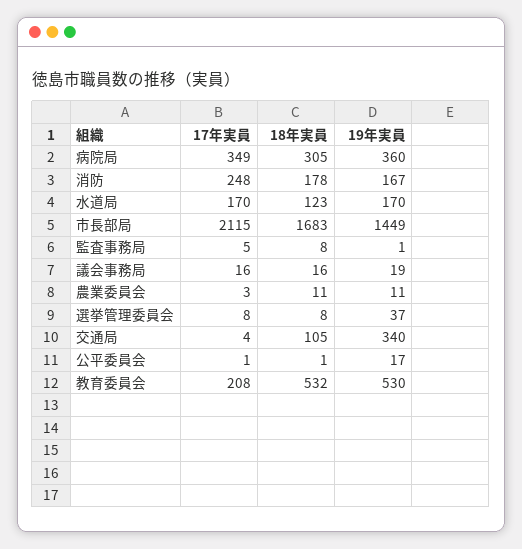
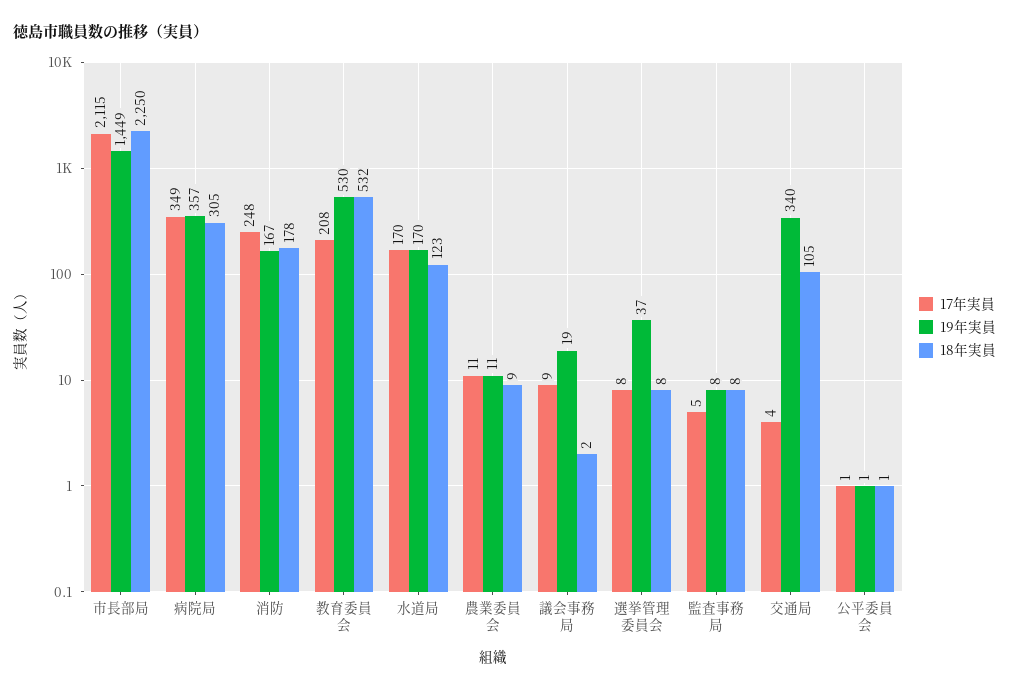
19年実員, 病院局: 360 -> 357
18年実員, 市長部局: 1683 -> 2250
19年実員, 監査事務局: 1 -> 8
17年実員, 議会事務局: 16 -> 9
18年実員, 議会事務局: 16 -> 2
17年実員, 農業委員会: 3 -> 11
18年実員, 農業委員会: 11 -> 9
19年実員, 公平委員会: 17 -> 1

